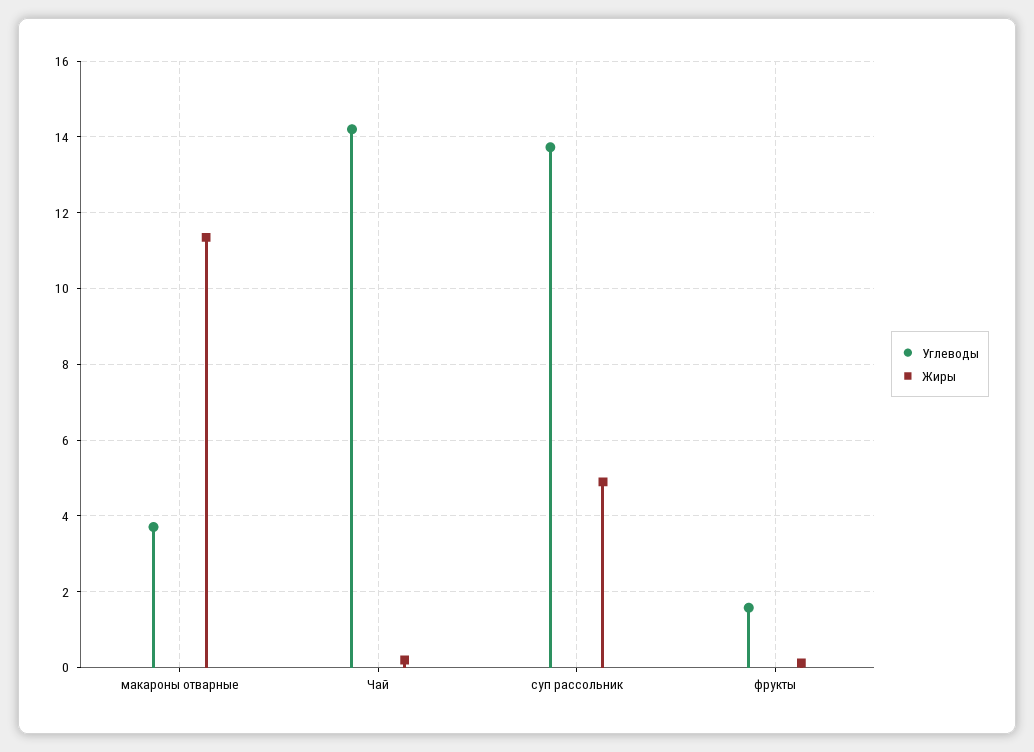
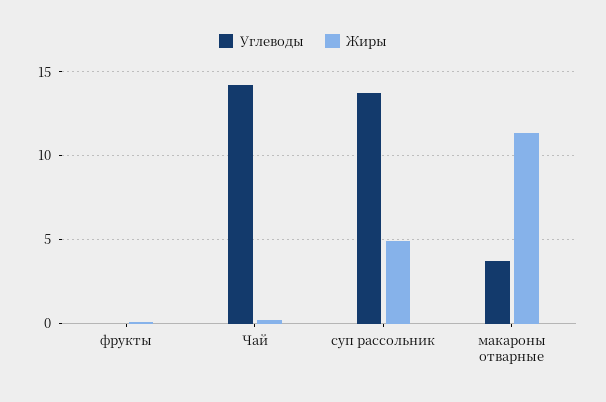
Углеводы, фрукты: 1.6 -> 0

